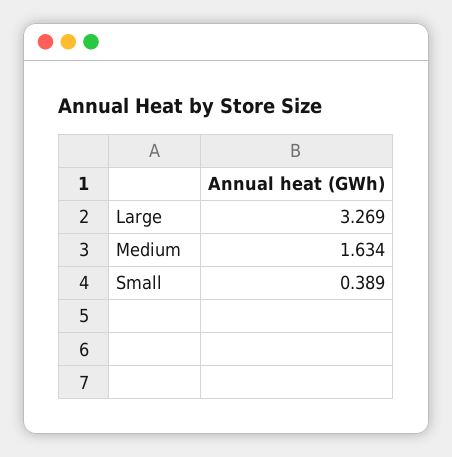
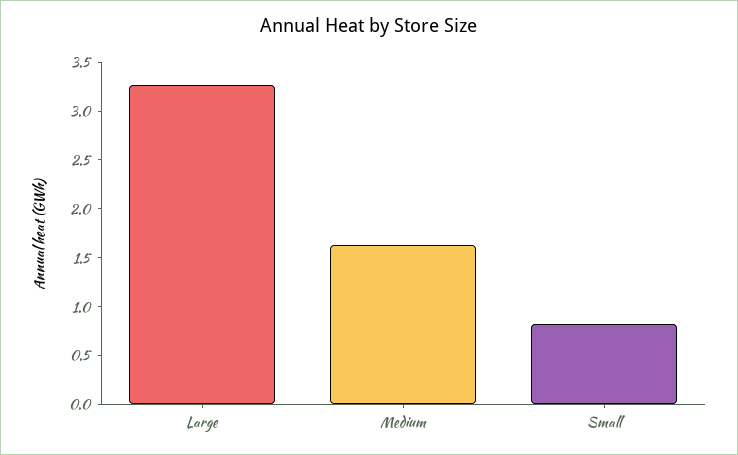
Small: 0.389 -> 0.8

